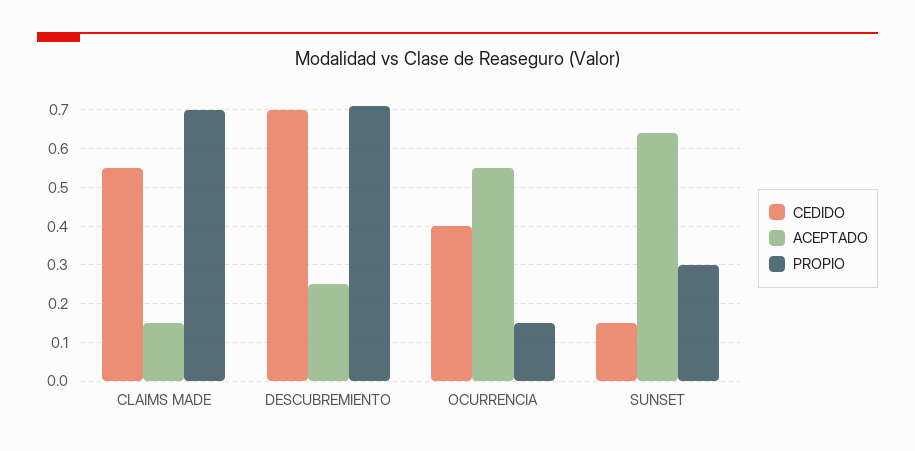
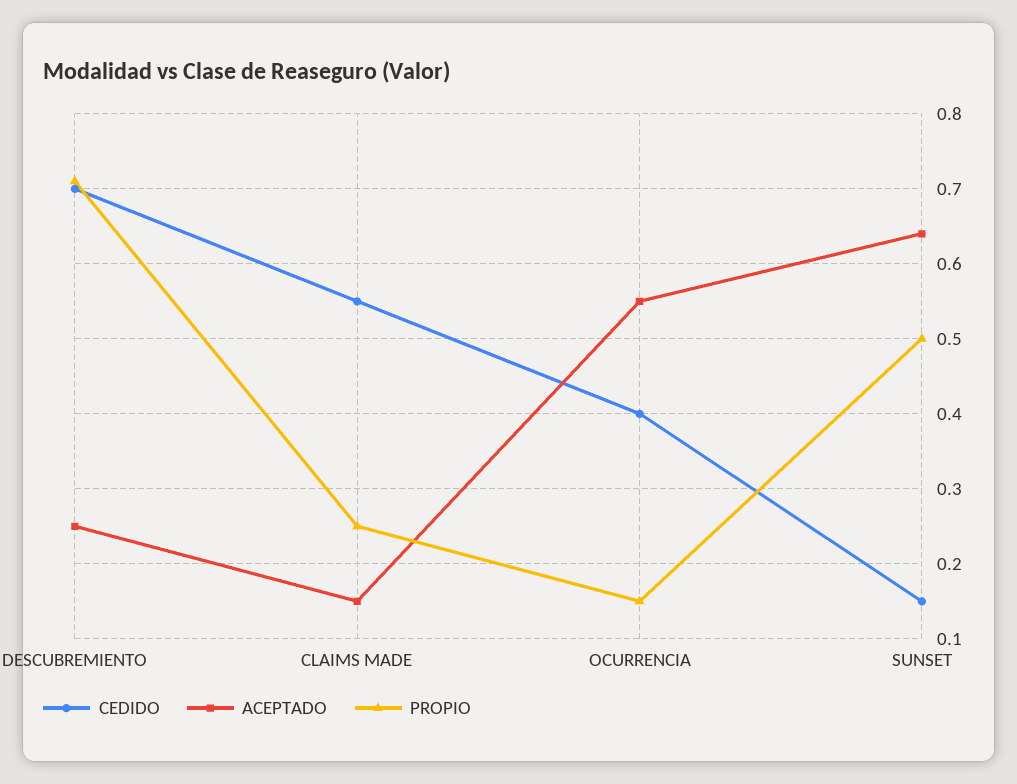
PROPIO, CLAIMS MADE: 0.7 -> 0.25
PROPIO, SUNSET: 0.3 -> 0.5

